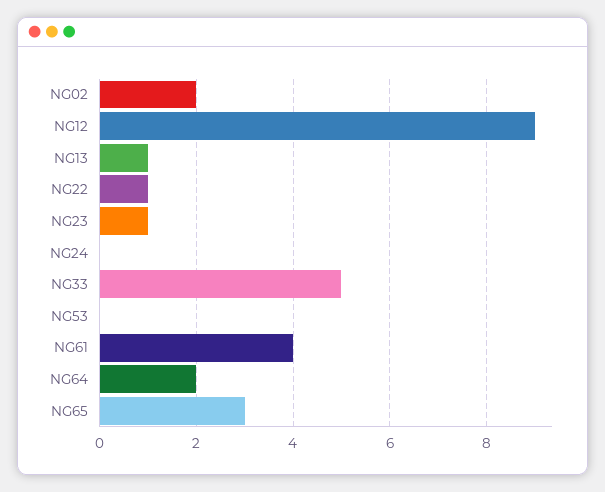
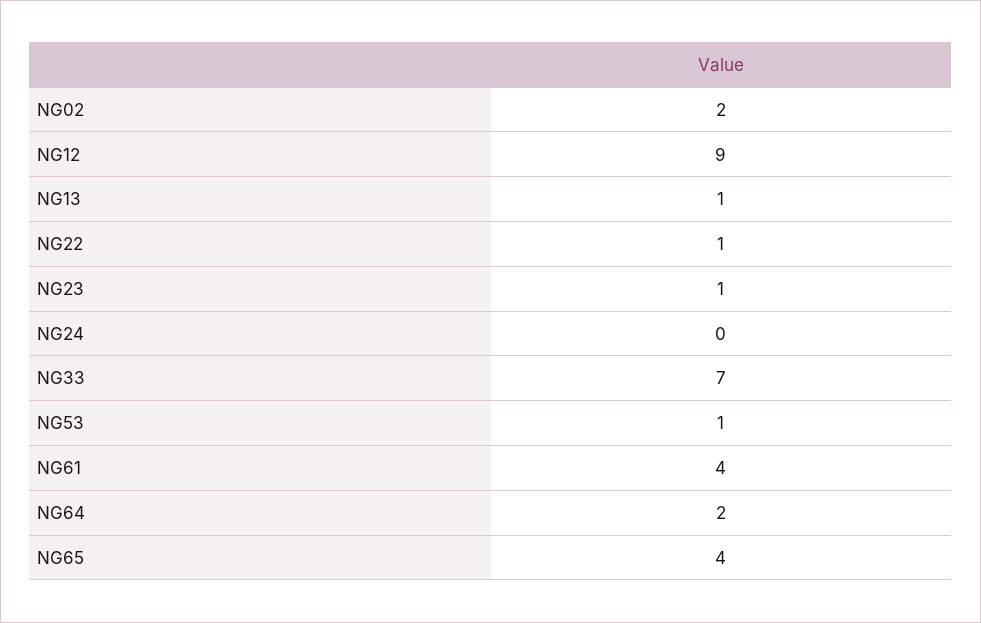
NG33: 5 -> 7
NG53: 0 -> 1
NG65: 3 -> 4

